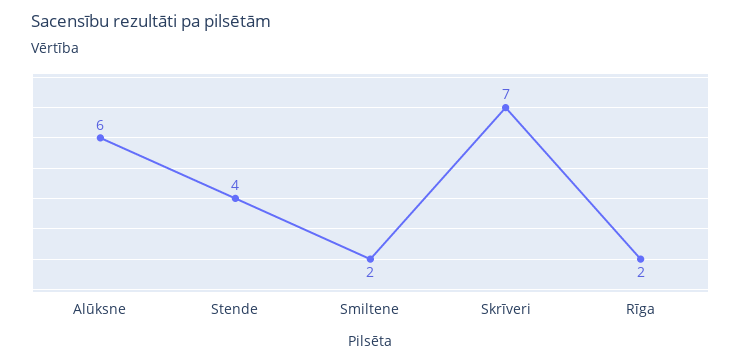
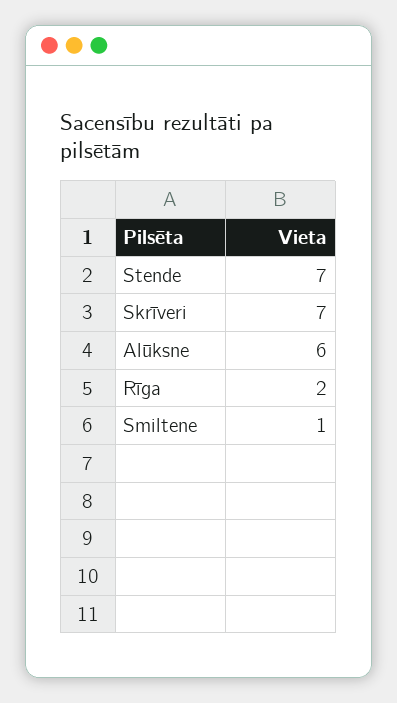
Stende: 4 -> 7
Smiltene: 2 -> 1

